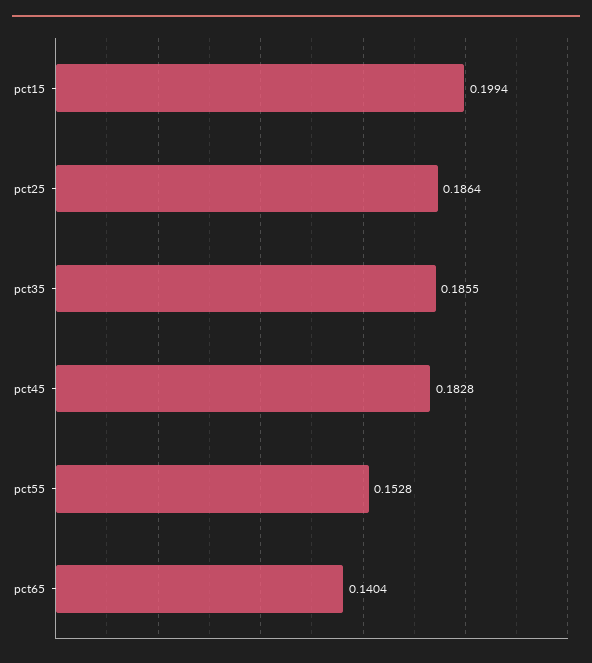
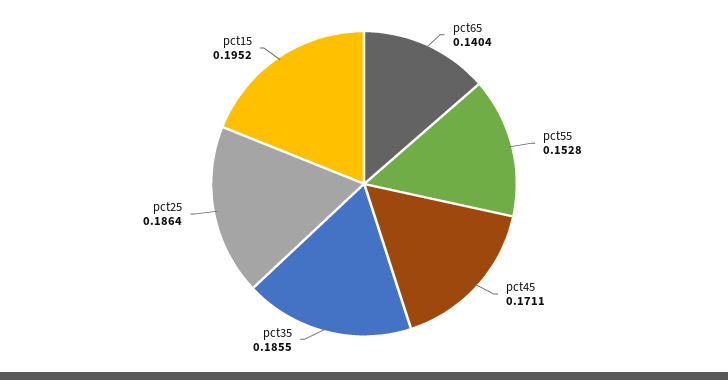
pct15: 0.1994 -> 0.1952
pct45: 0.1828 -> 0.1711

